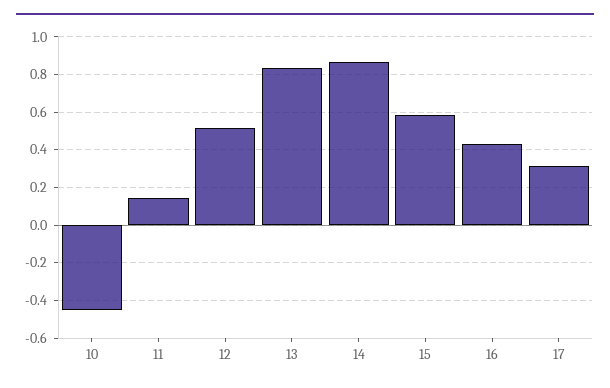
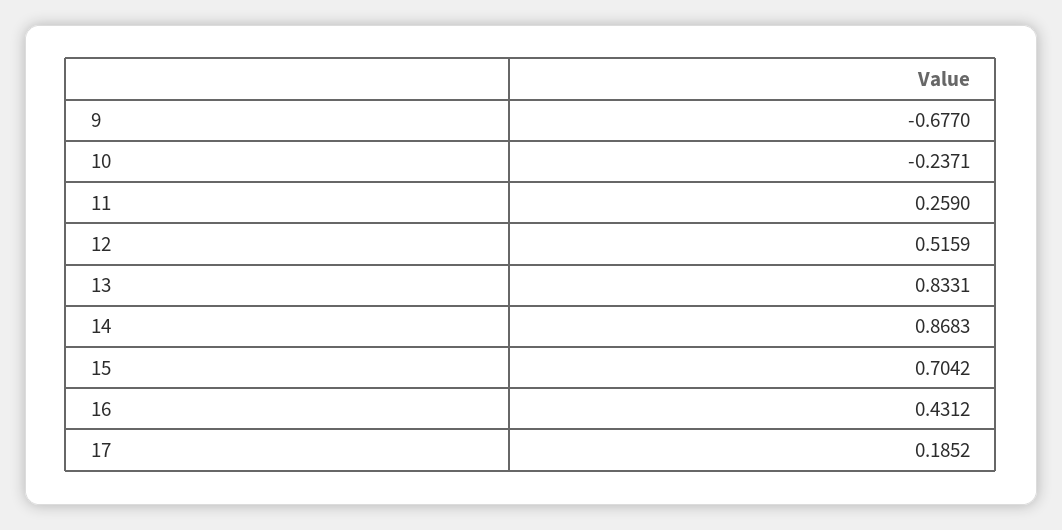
10: -0.45 -> -0.2371
11: 0.15 -> 0.259
15: 0.6 -> 0.7042
17: 0.3 -> 0.1852
9: none -> -0.677

